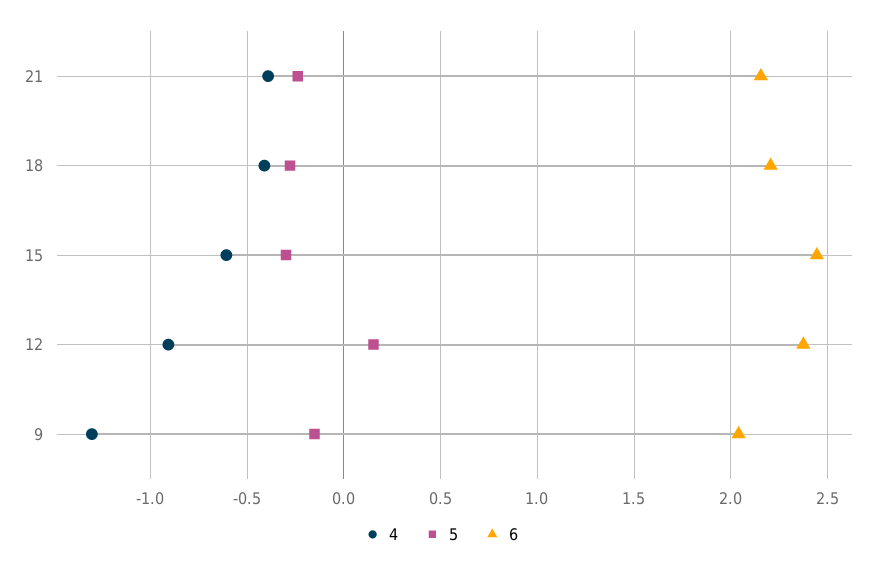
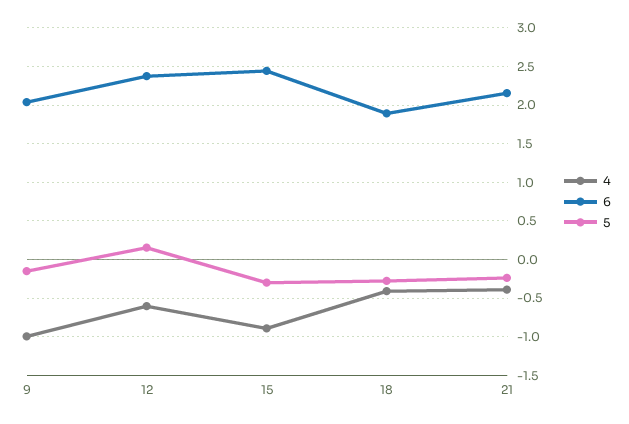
6, 18: 2.2 -> 1.9
4, 15: -0.6 -> -0.9
4, 12: -0.9 -> -0.6
4, 9: -1.3 -> -1

